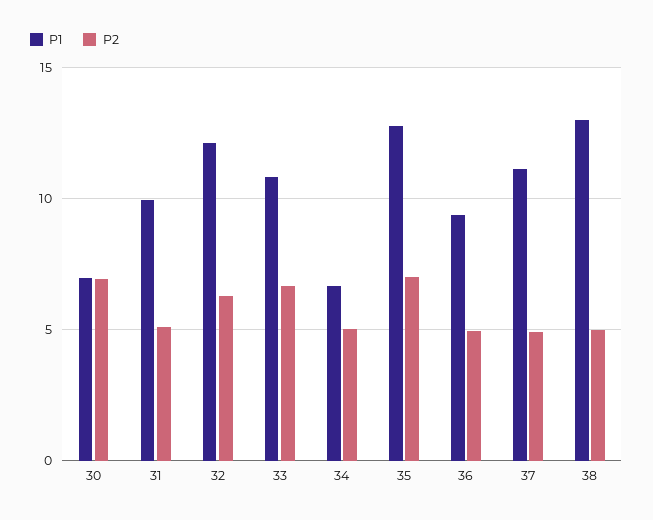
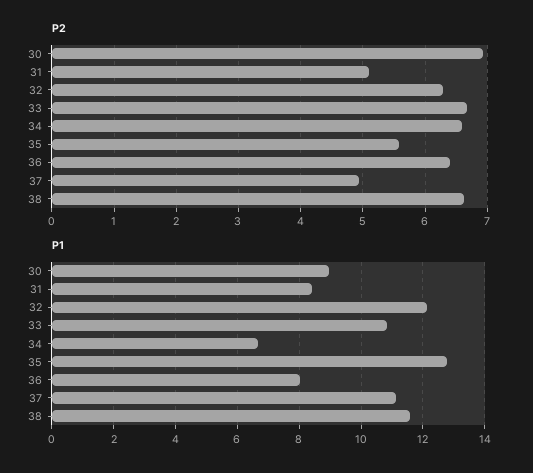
P1, 30: 7 -> 9
P1, 31: 10 -> 8.4
P2, 34: 5 -> 6.6
P2, 35: 7 -> 5.6
P1, 36: 9.5 -> 8
P2, 36: 5 -> 6.4
P1, 38: 13 -> 11.6
P2, 38: 5 -> 6.6

